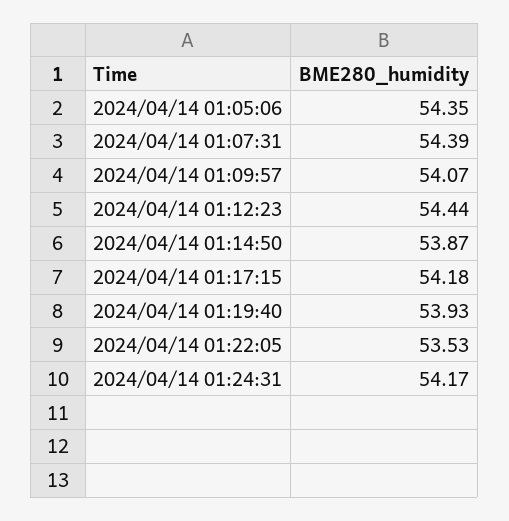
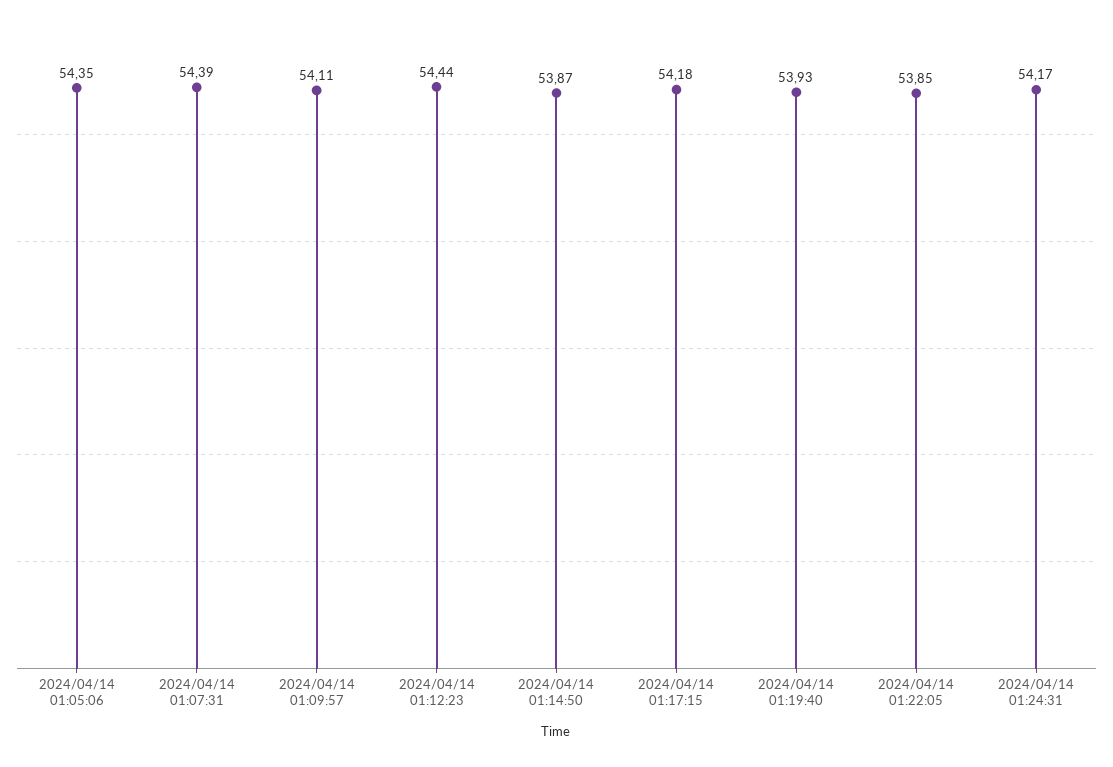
2024/04/14 01:09:57: 54.07 -> 54.11
2024/04/14 01:22:05: 53.53 -> 53.85

